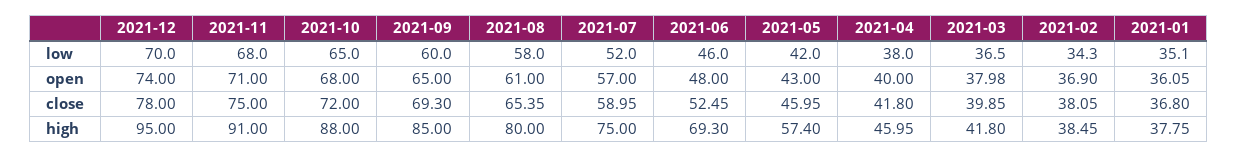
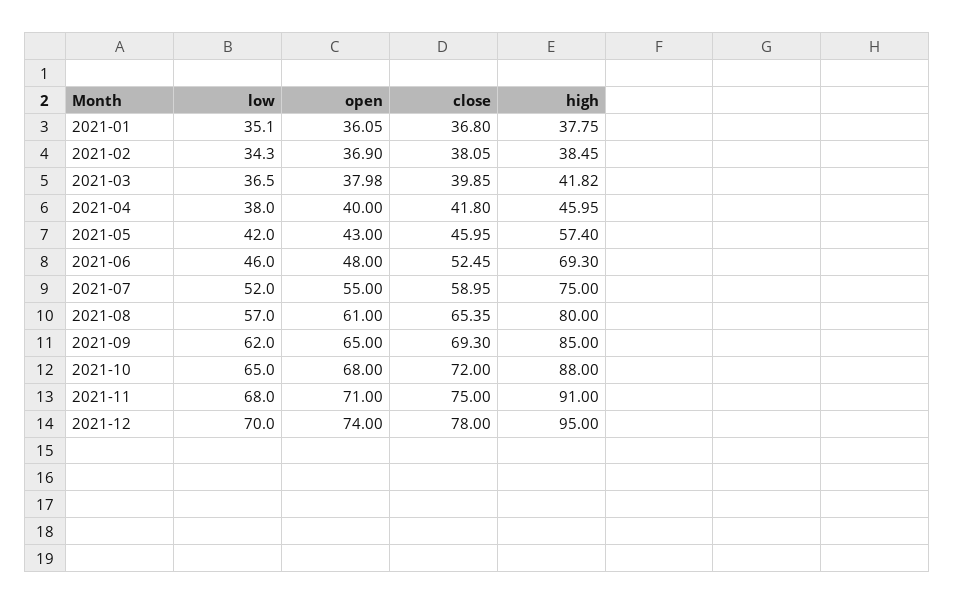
2021-09, low: 60 -> 62
2021-08, low: 58 -> 57
2021-07, open: 57 -> 55
2021-03, high: 41.8 -> 41.82

